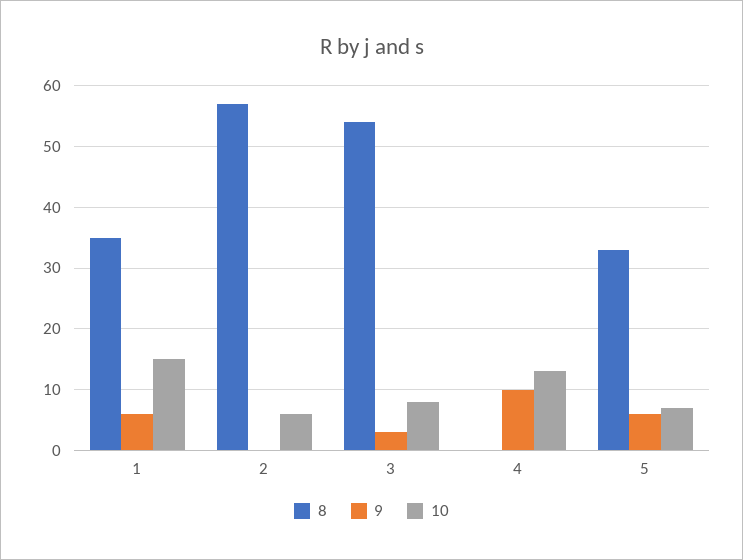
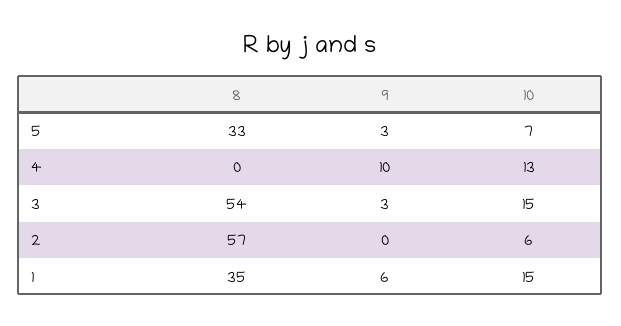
10, 3: 8 -> 15
9, 5: 6 -> 3

